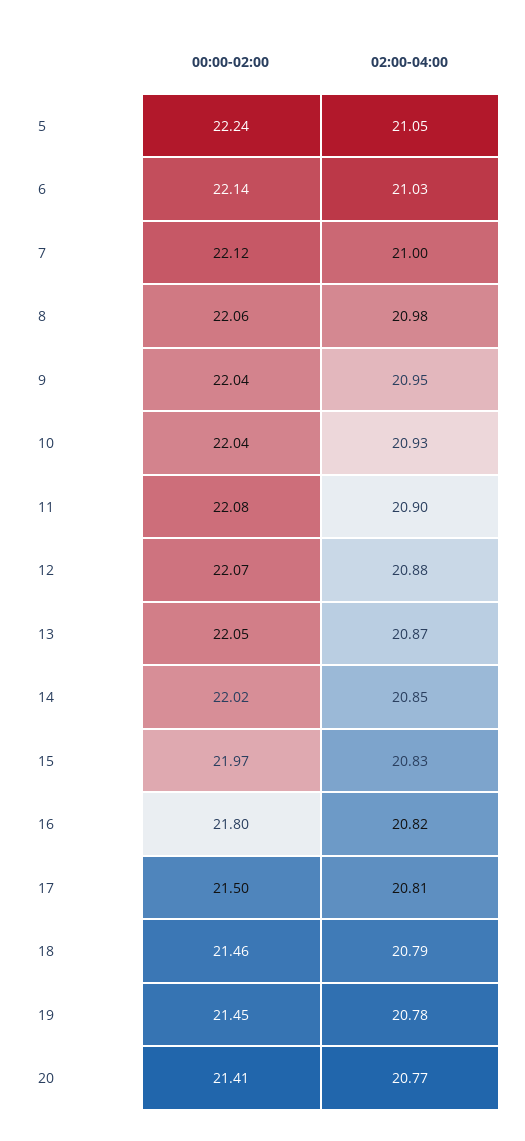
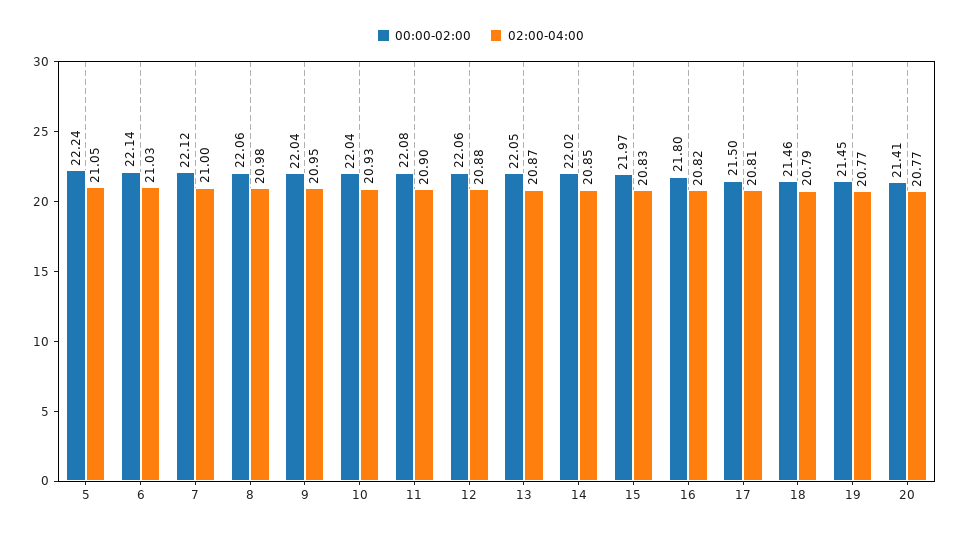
00:00-02:00, 12: 22.07 -> 22.06
02:00-04:00, 19: 20.78 -> 20.77

